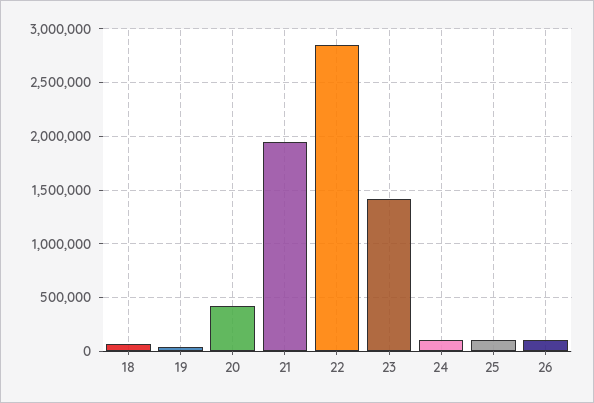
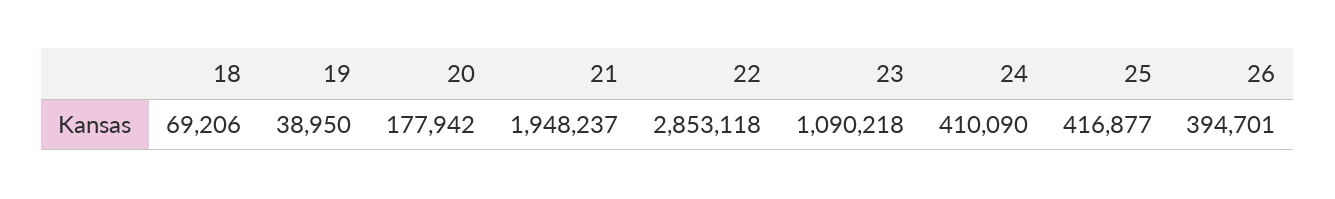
20: 400000 -> 177942
23: 1400000 -> 1090218
24: 100000 -> 410090
25: 100000 -> 416877
26: 100000 -> 394701

